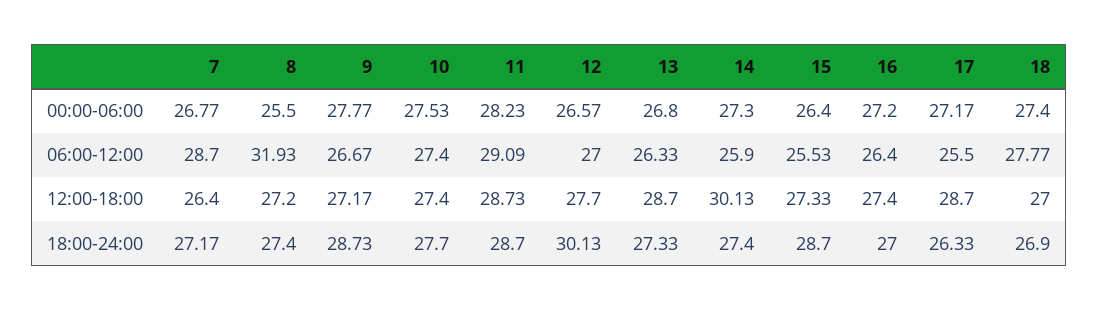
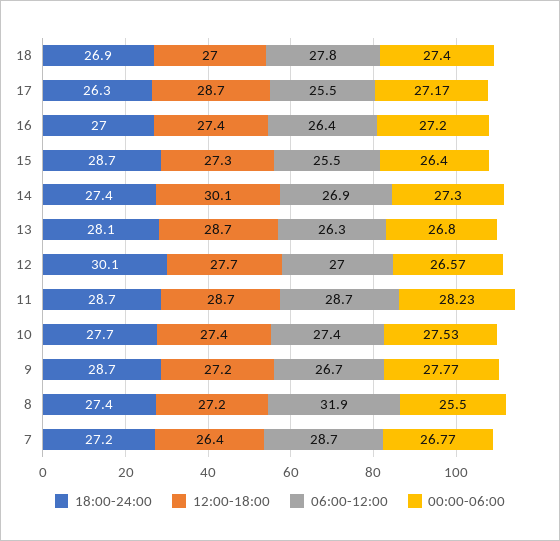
06:00-12:00, 11: 29.09 -> 28.7
06:00-12:00, 14: 25.9 -> 26.9
18:00-24:00, 13: 27.33 -> 28.1

